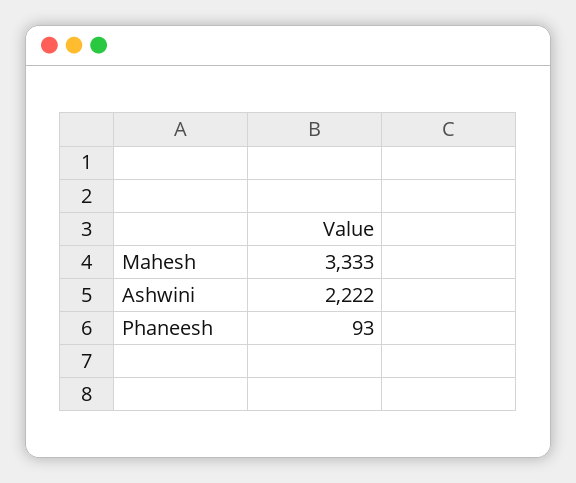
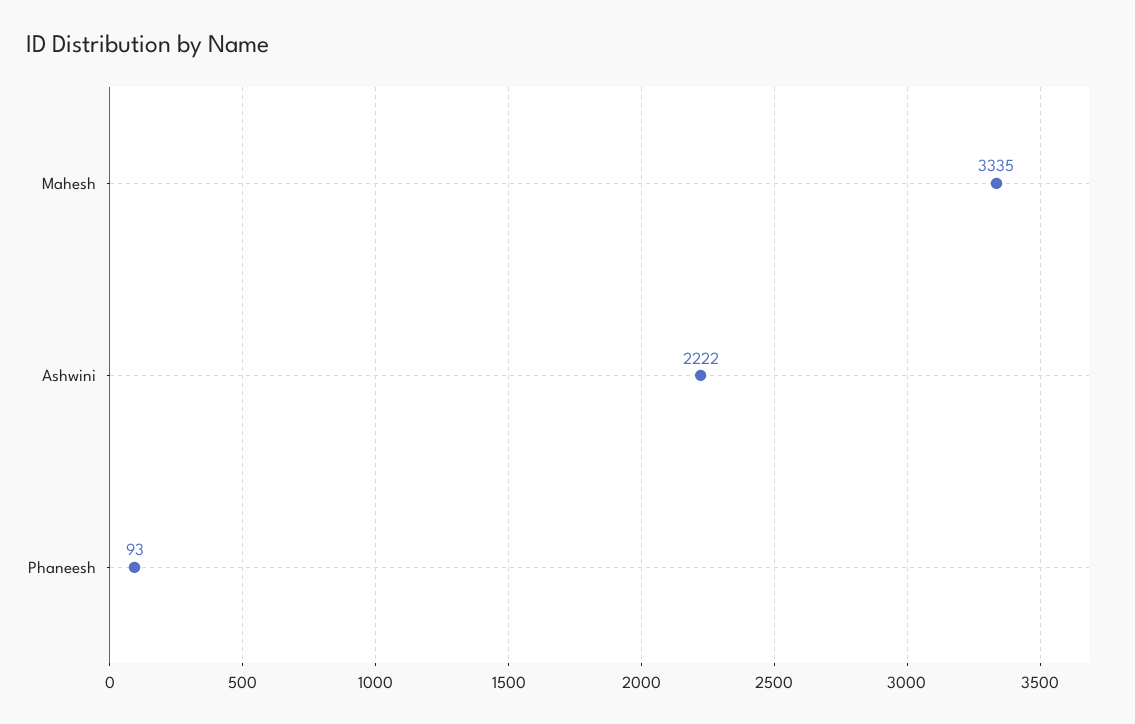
Mahesh: 3333 -> 3335

